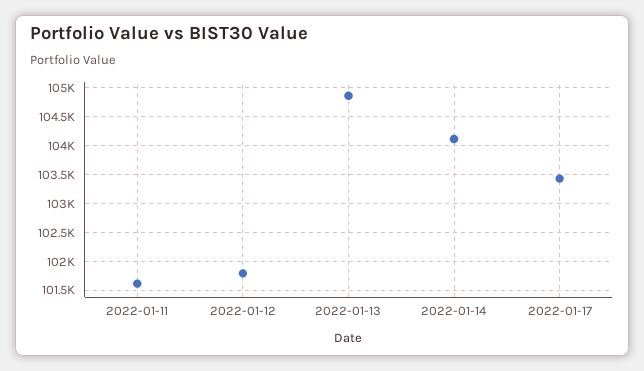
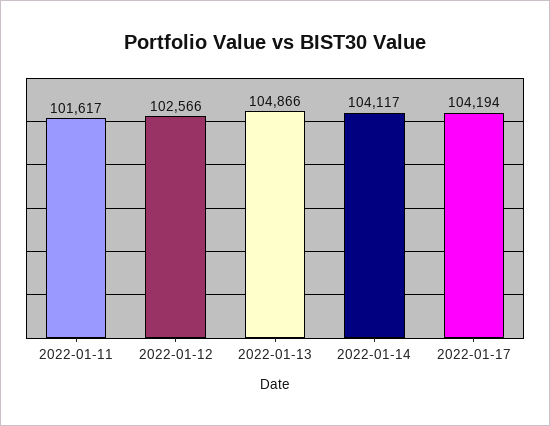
2022-01-12: 101750 -> 102566
2022-01-17: 103500 -> 104194

